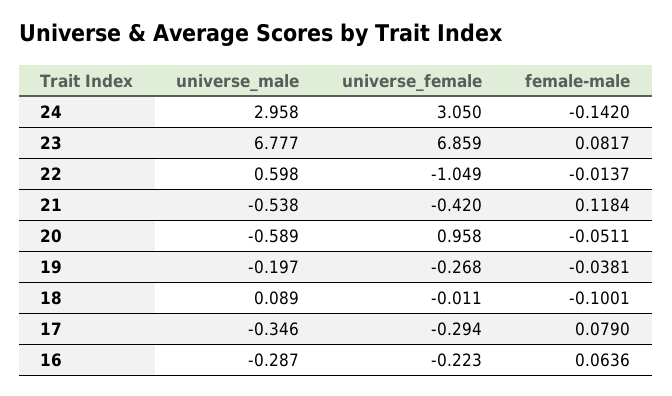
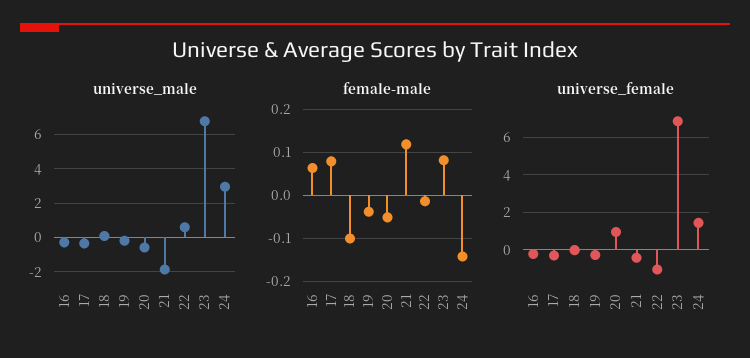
universe_female, 24: 3.05 -> 1.5
universe_male, 21: -0.538 -> -2

